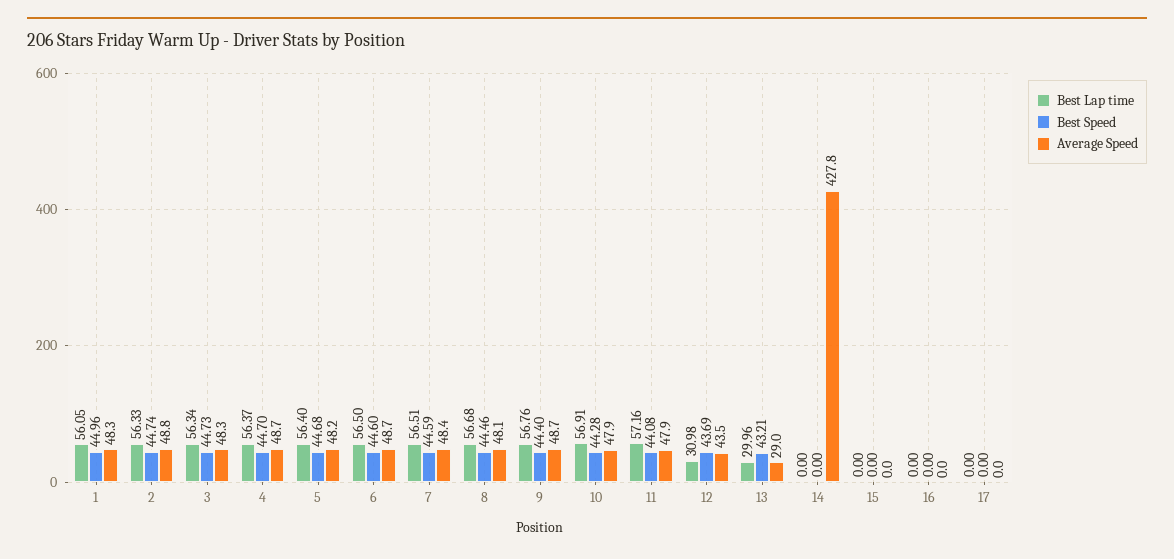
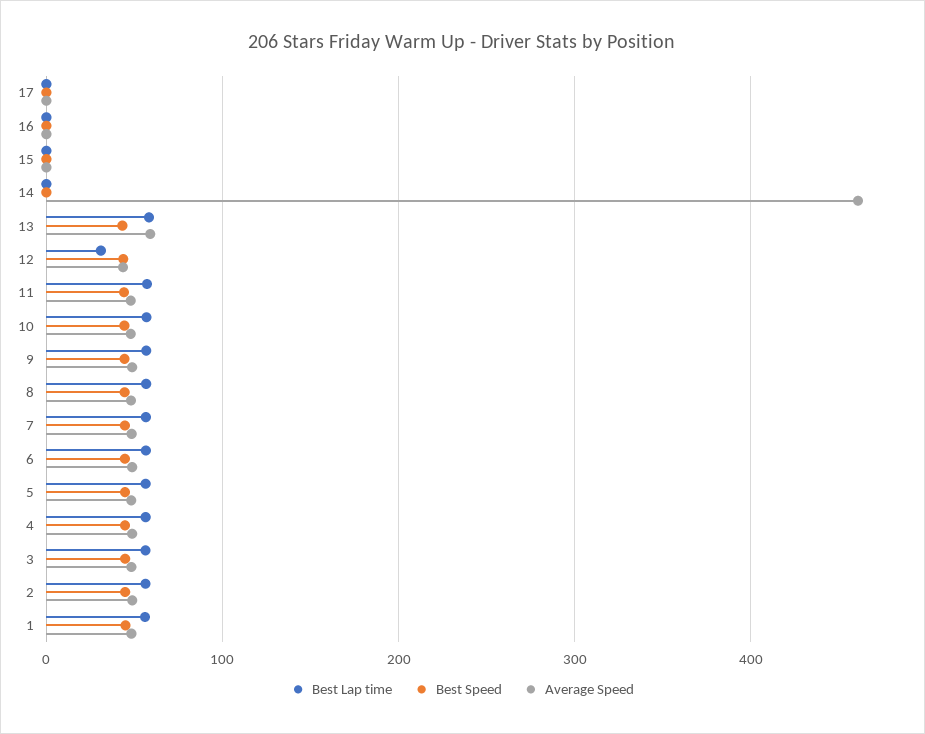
Best Lap time, 13: 29.96 -> 60
Average Speed, 13: 29 -> 60
Average Speed, 14: 427.8 -> 460

